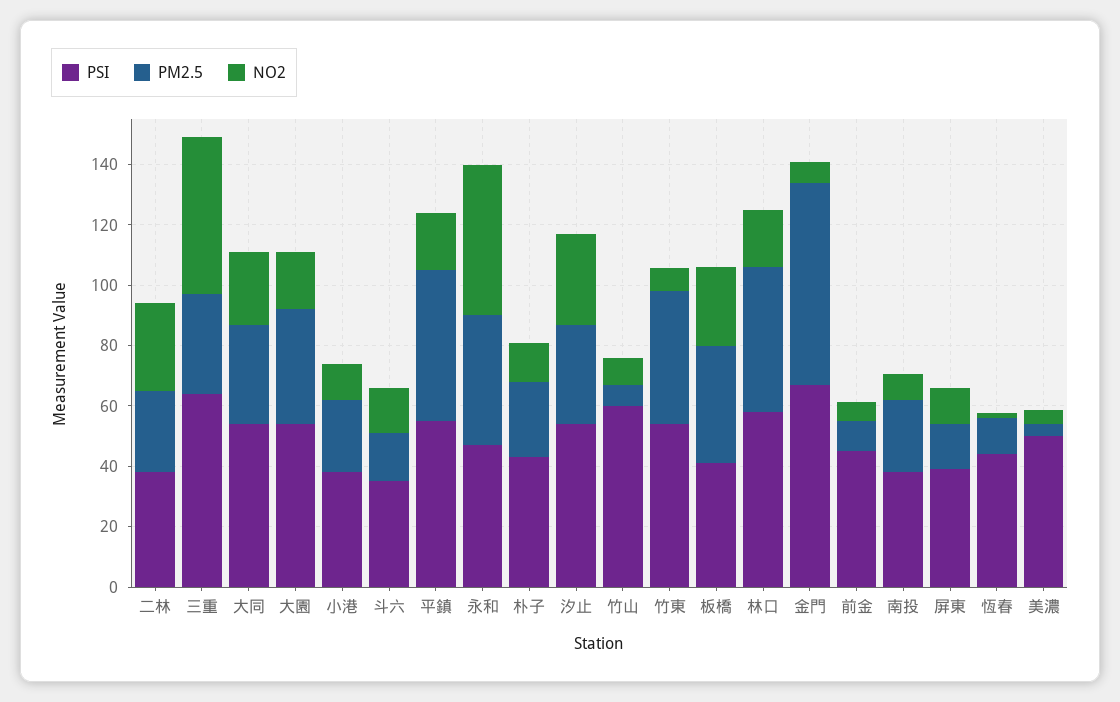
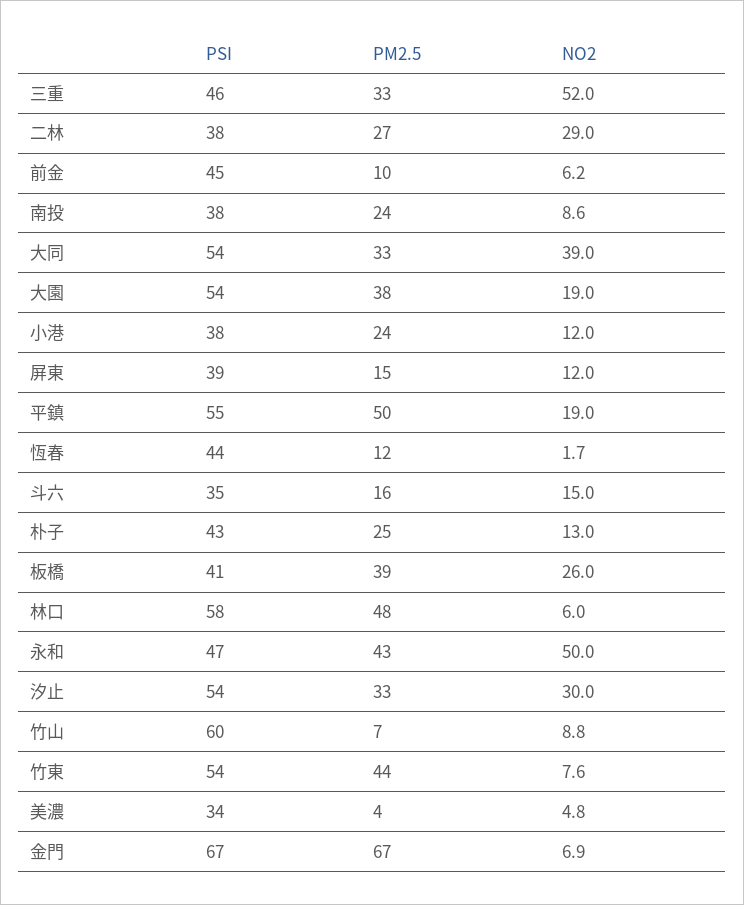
PSI, 三重: 65 -> 46
NO2, 大同: 25 -> 39
NO2, 林口: 20 -> 6
PSI, 美濃: 50 -> 34

